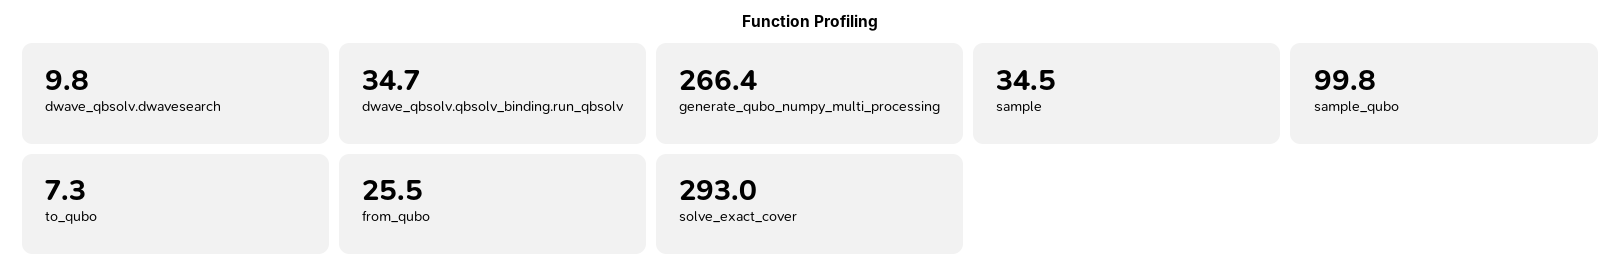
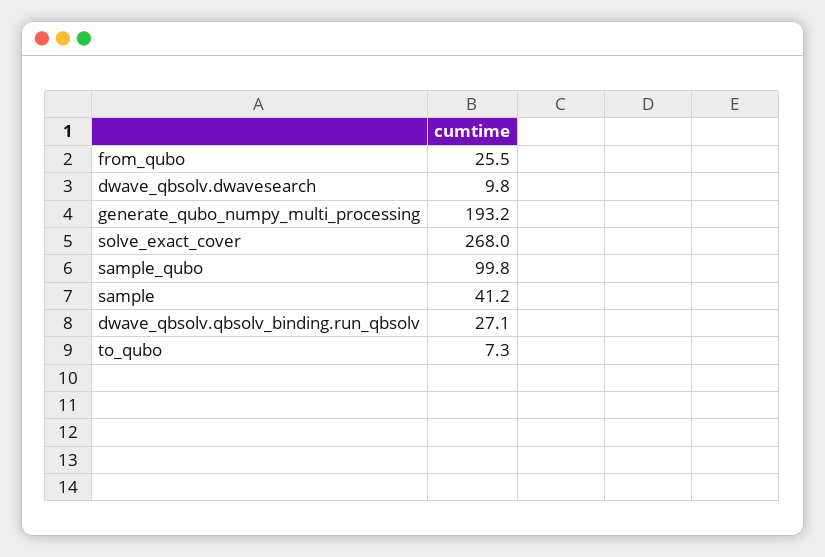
dwave_qbsolv.qbsolv_binding.run_qbsolv: 34.7 -> 27.1
generate_qubo_numpy_multi_processing: 266.4 -> 193.2
sample: 34.5 -> 41.2
solve_exact_cover: 293 -> 268

